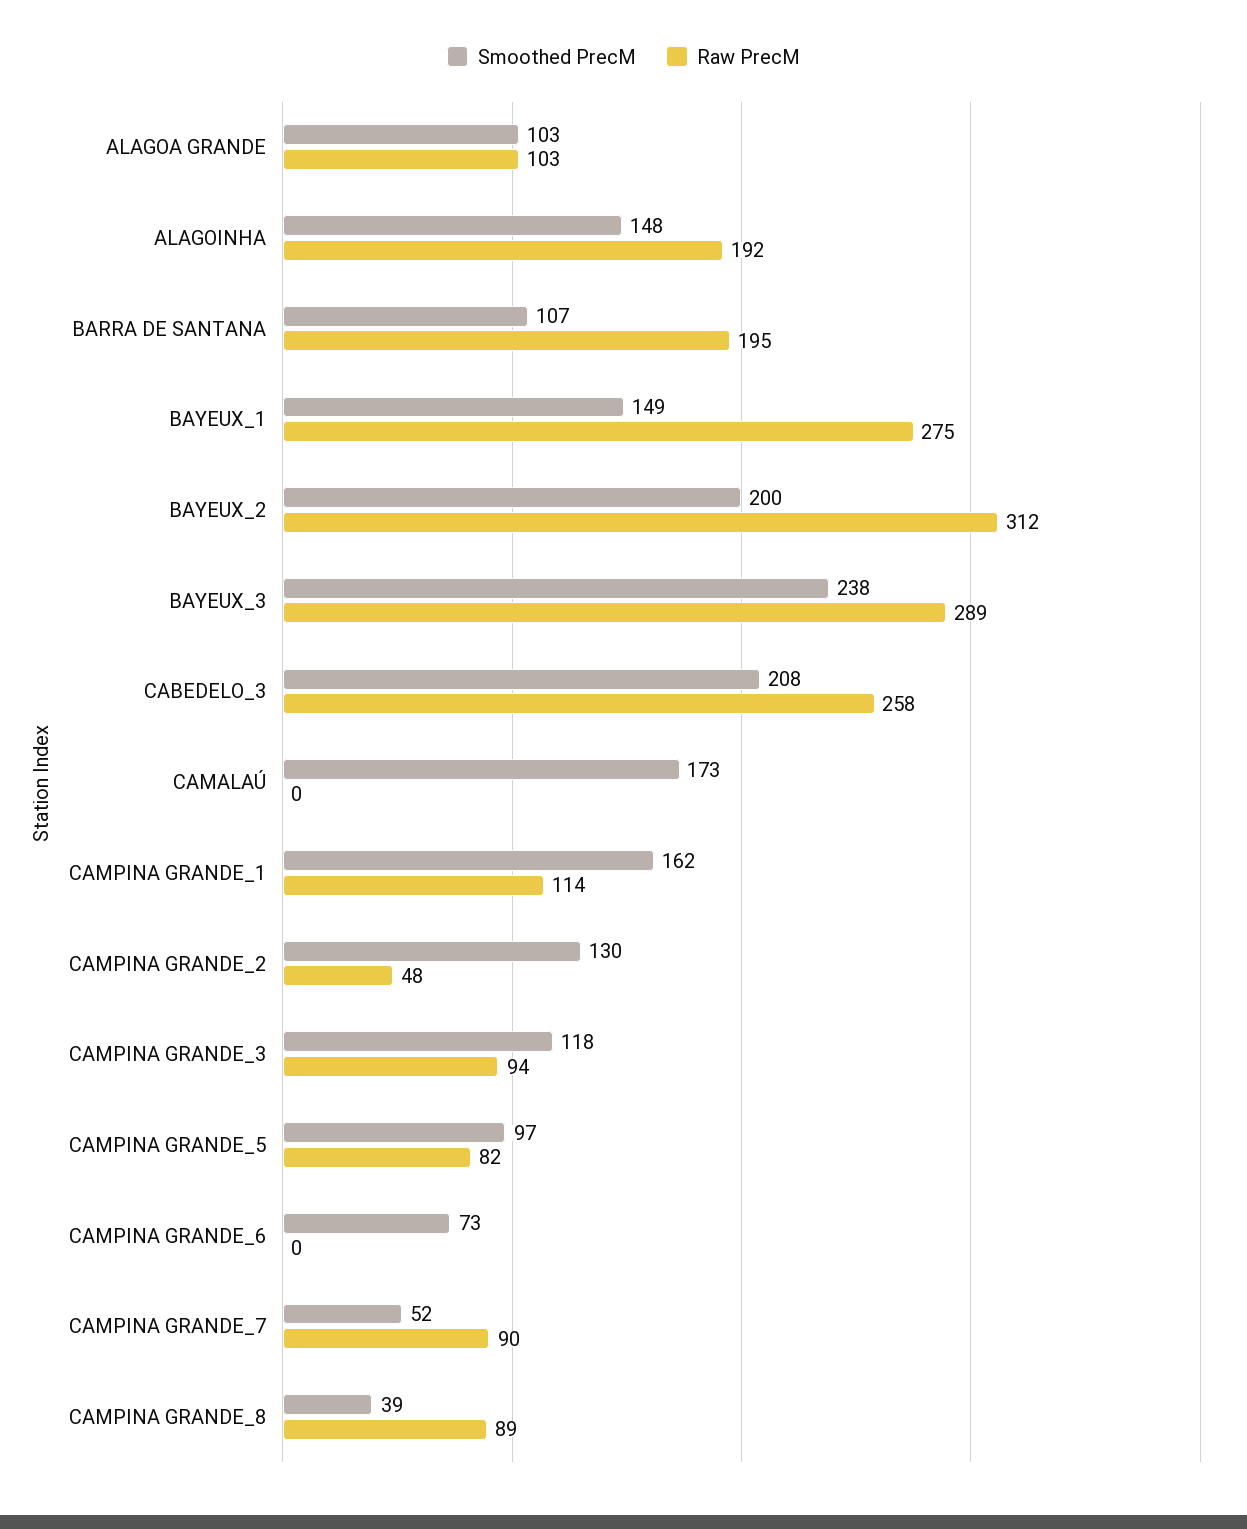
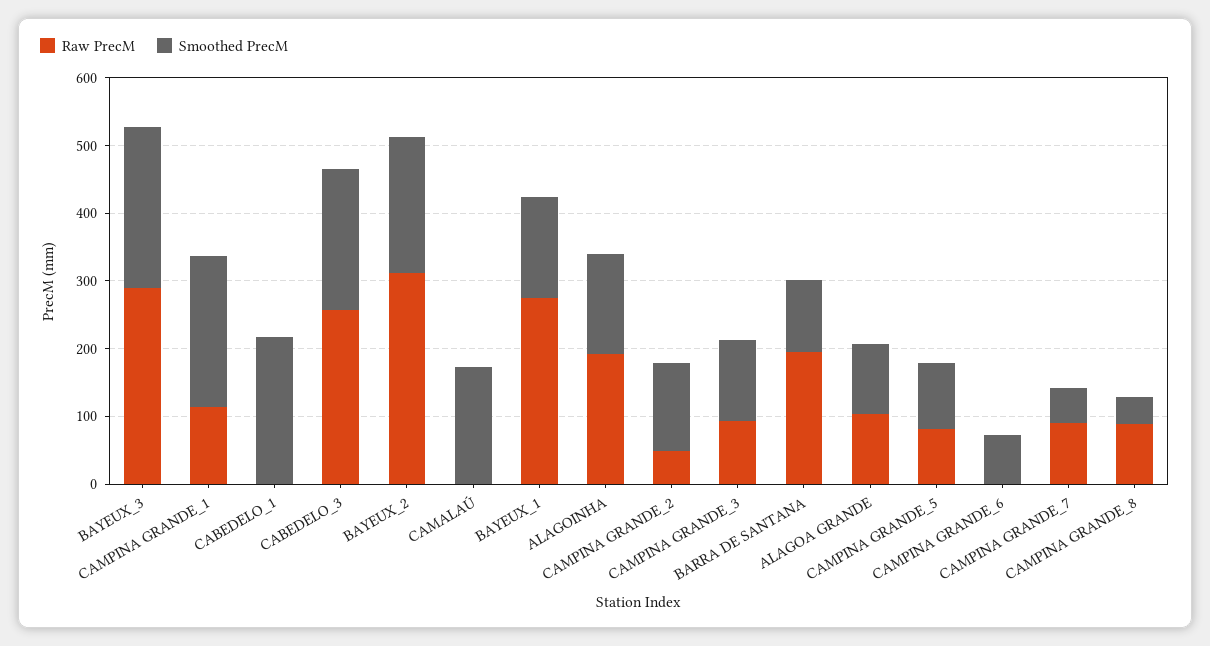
Smoothed PrecM, CAMPINA GRANDE_1: 162 -> 220
Raw PrecM, CABEDELO_1: none -> 0
Smoothed PrecM, CABEDELO_1: none -> 220

